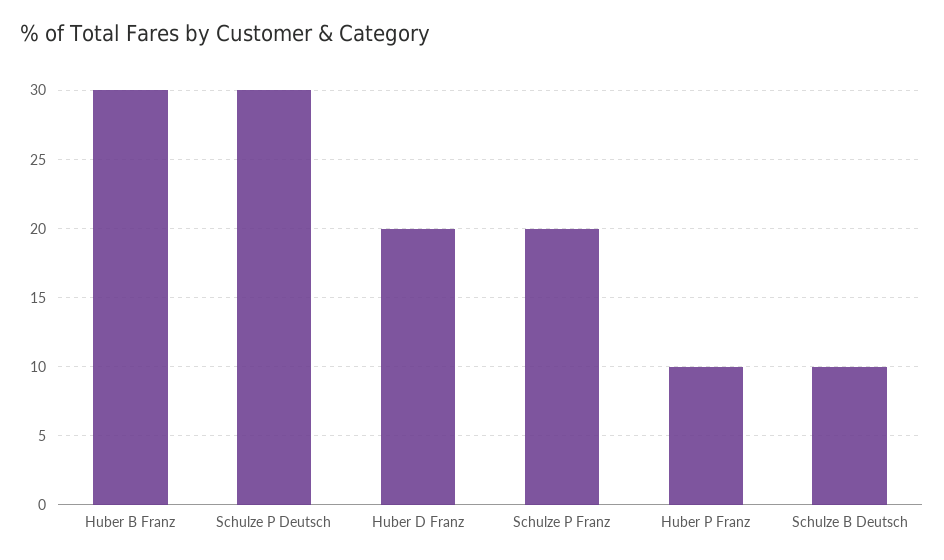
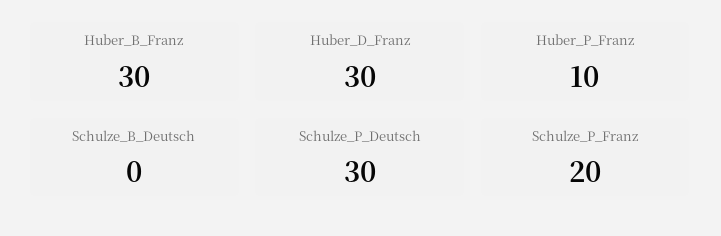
Huber D Franz: 20 -> 30
Schulze B Deutsch: 10 -> 0

